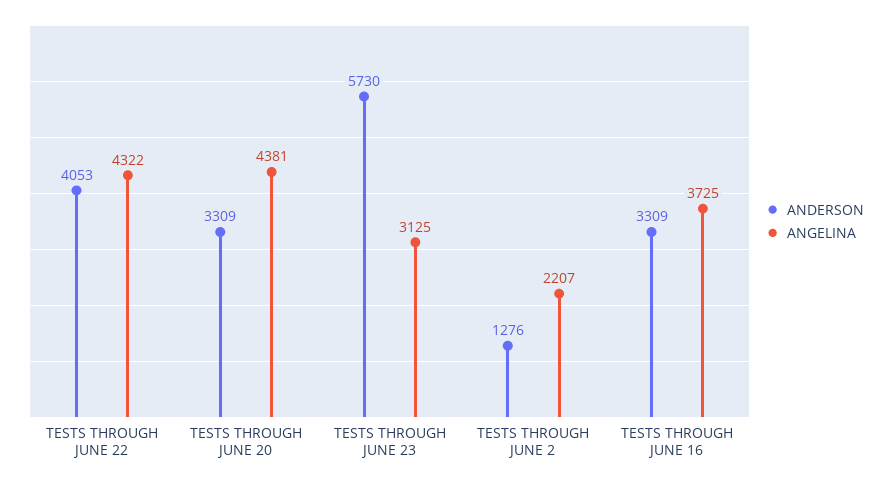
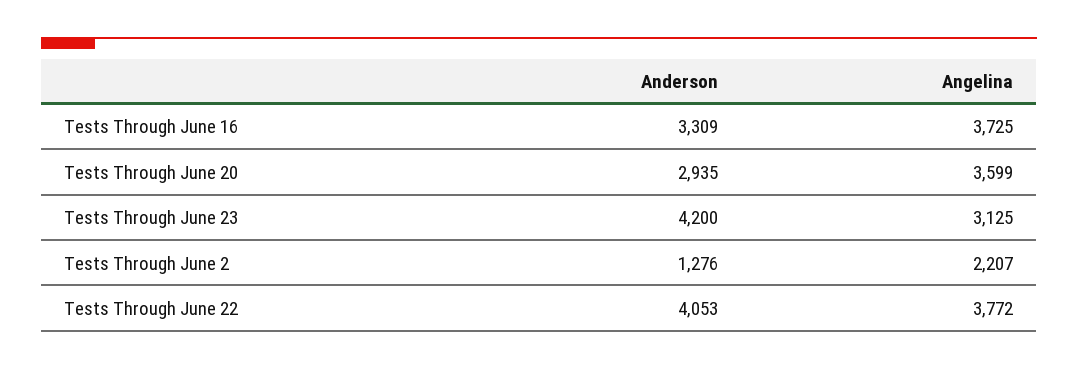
ANGELINA, TESTS THROUGH JUNE 22: 4322 -> 3772
ANDERSON, TESTS THROUGH JUNE 20: 3309 -> 2935
ANGELINA, TESTS THROUGH JUNE 20: 4381 -> 3599
ANDERSON, TESTS THROUGH JUNE 23: 5730 -> 4200

